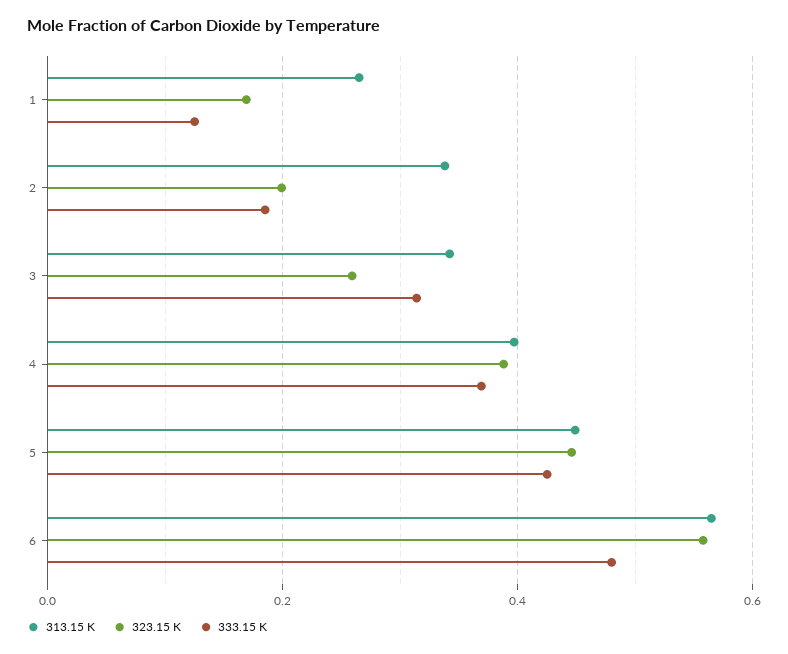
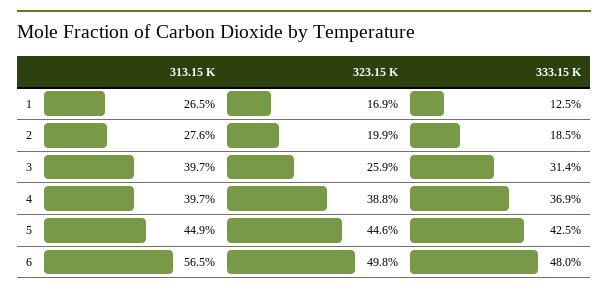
313.15 K, 2: 0.34 -> 0.276
313.15 K, 3: 0.34 -> 0.397
323.15 K, 6: 0.56 -> 0.498

